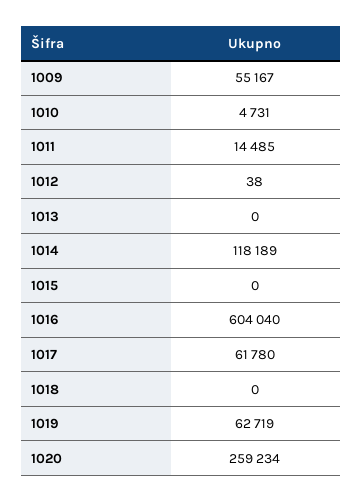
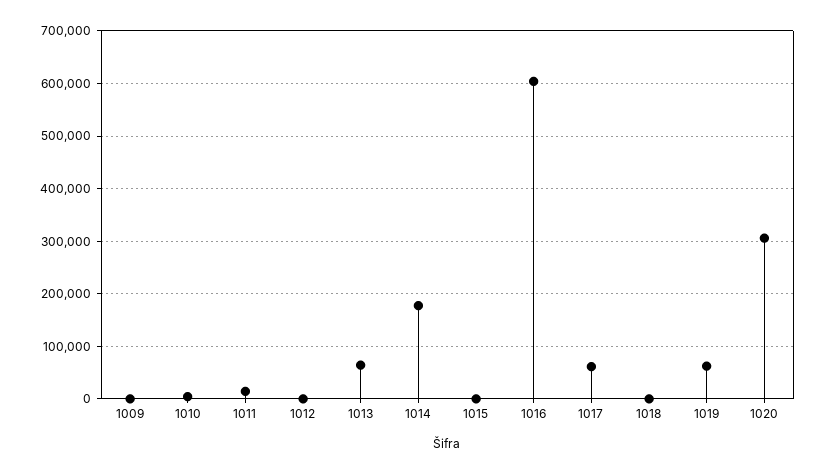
1009: 55167 -> 0
1013: 0 -> 60000
1014: 118189 -> 180000
1020: 259234 -> 300000

